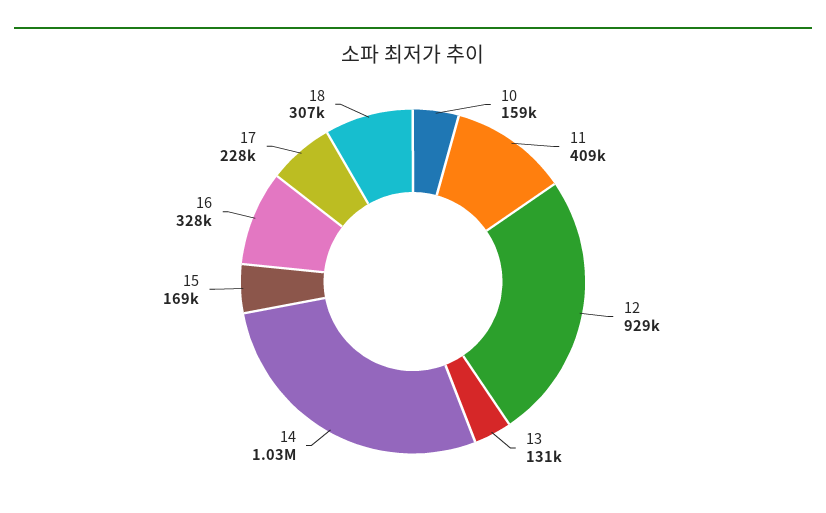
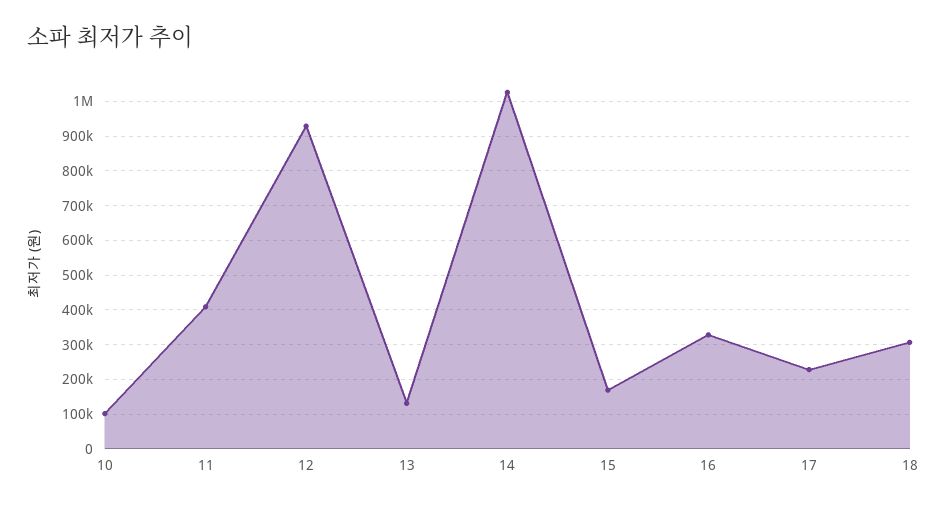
10: 159000 -> 100000

